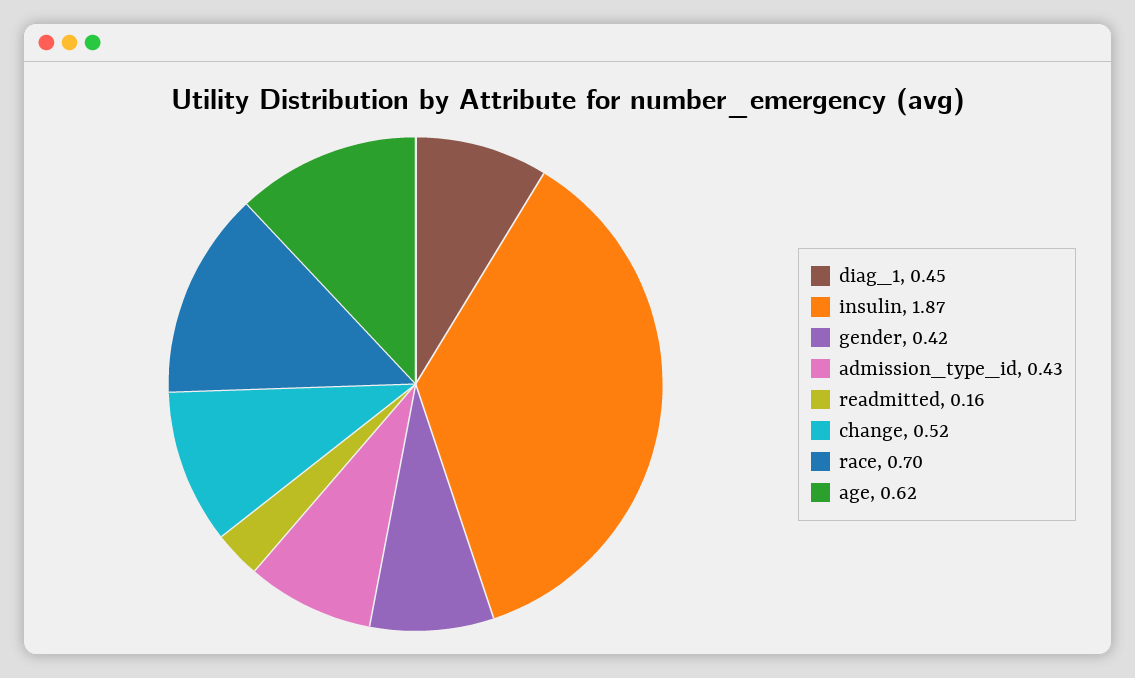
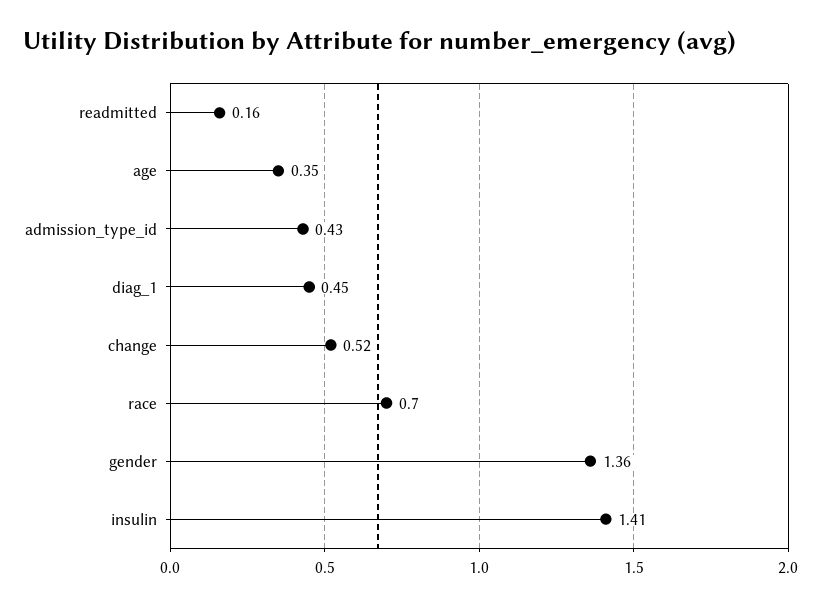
insulin: 1.87 -> 1.41
gender: 0.42 -> 1.36
age: 0.62 -> 0.35

